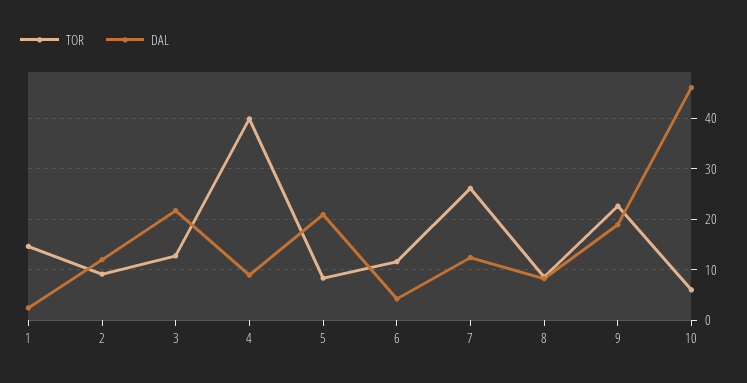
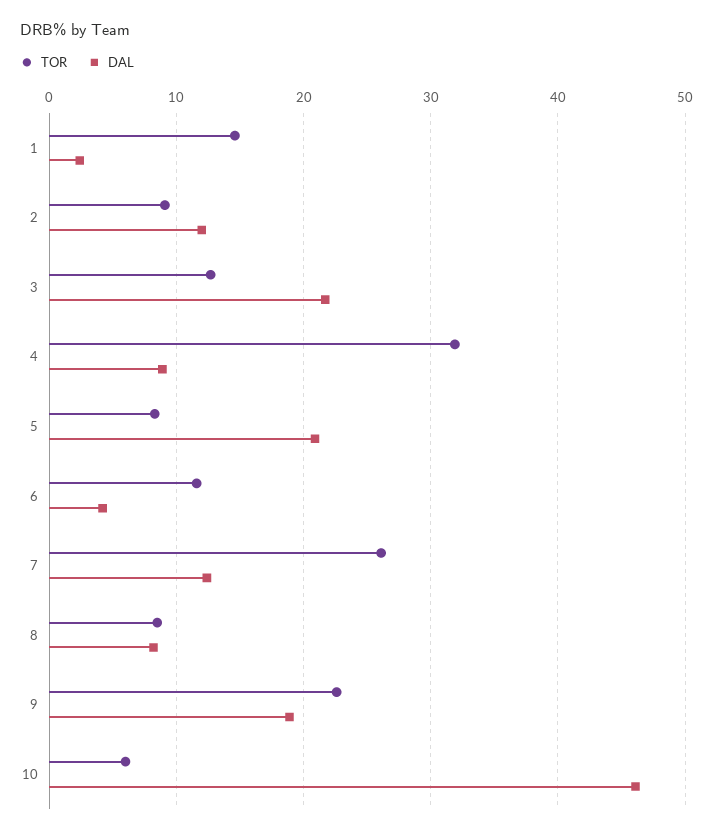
TOR, 4: 40 -> 32

